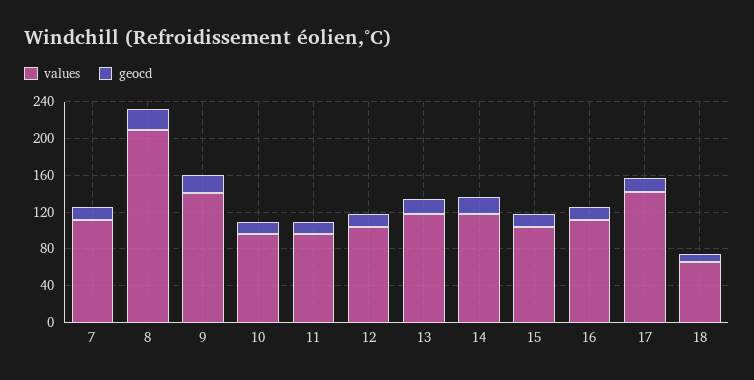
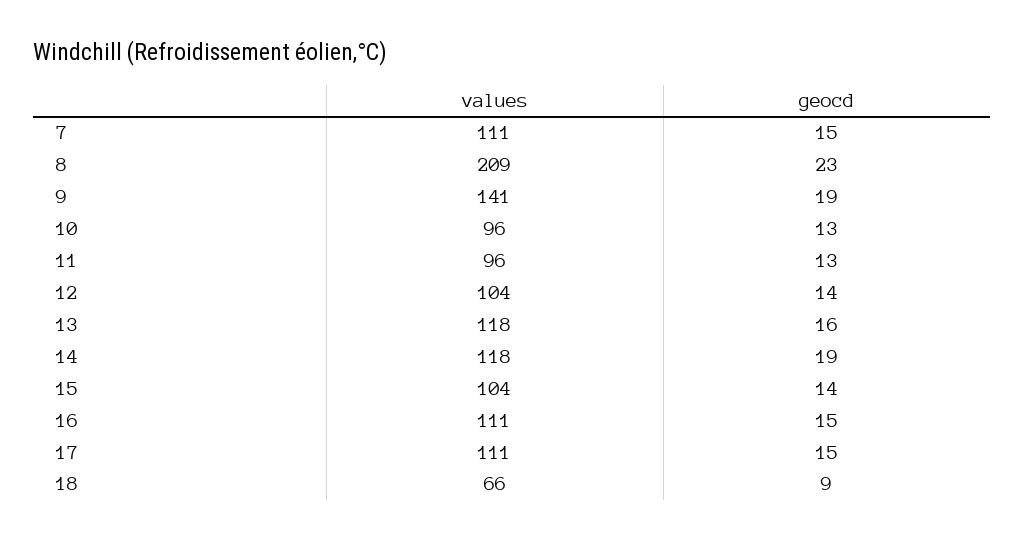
values, 17: 140 -> 111

